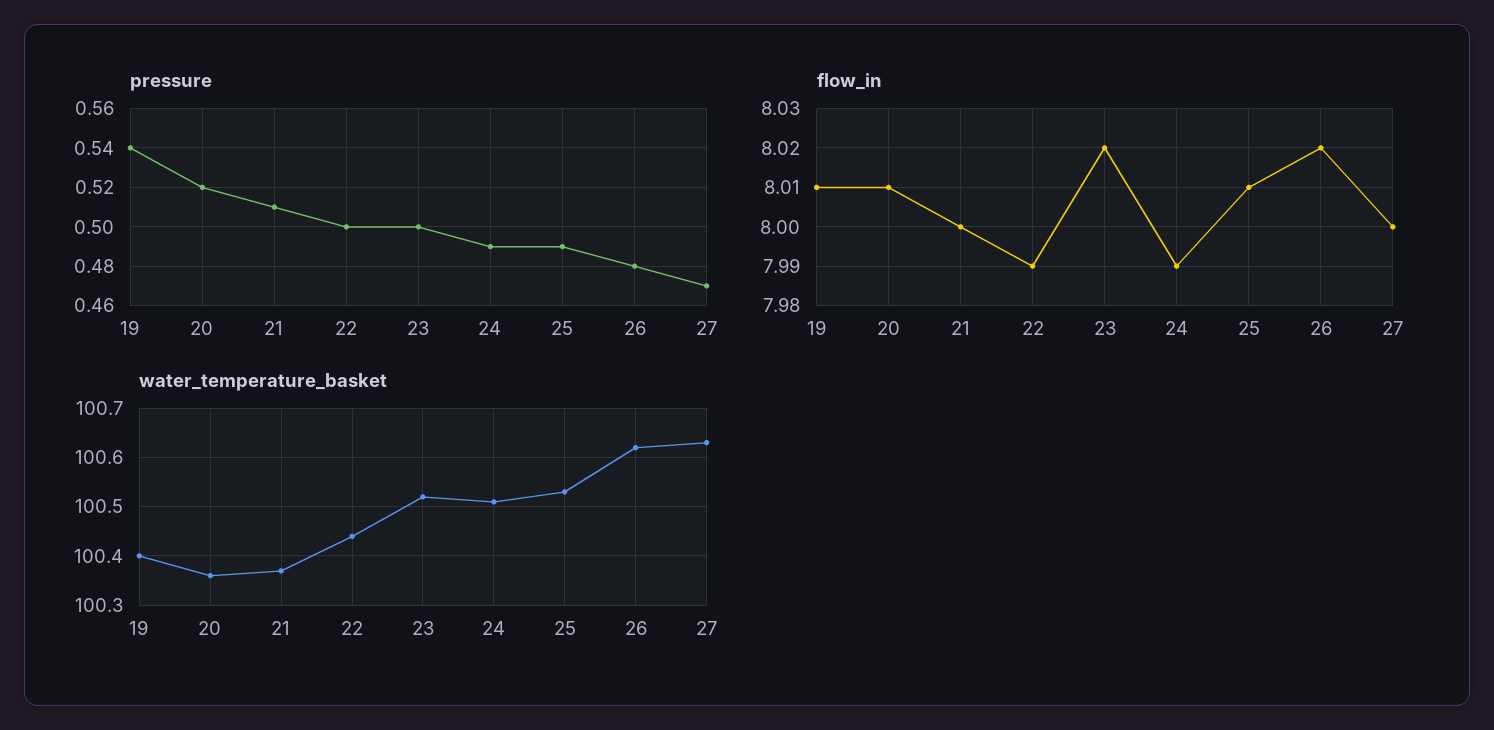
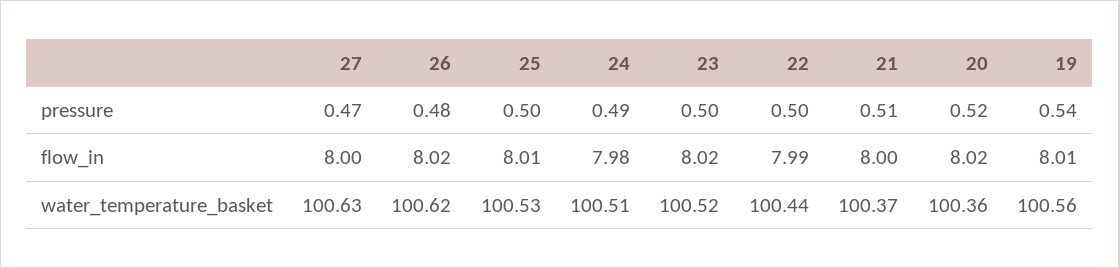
pressure, 25: 0.49 -> 0.5
flow_in, 20: 8.01 -> 8.02
flow_in, 24: 7.99 -> 7.98
water_temperature_basket, 19: 100.4 -> 100.56

